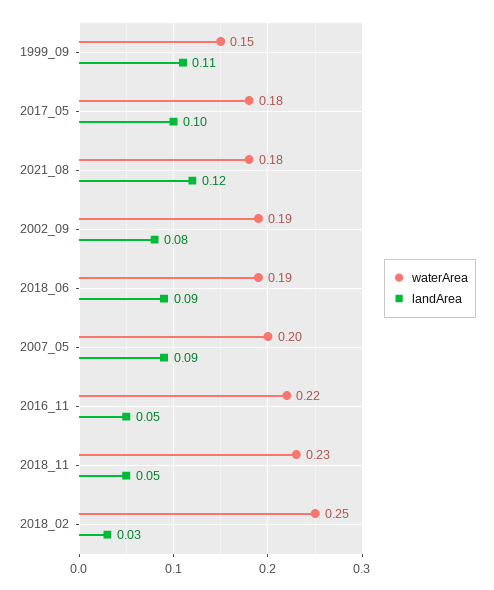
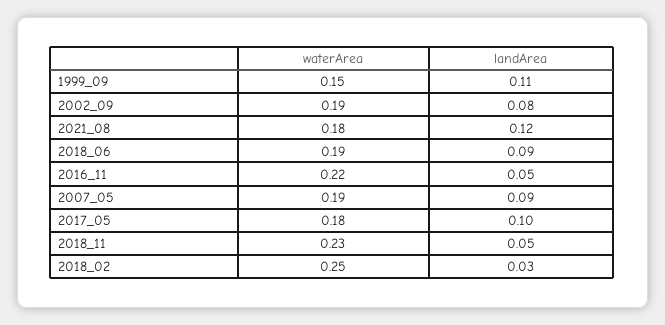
waterArea, 2007_05: 0.2 -> 0.19

